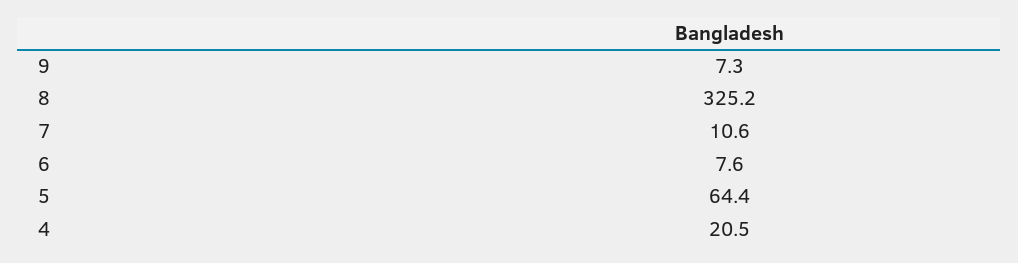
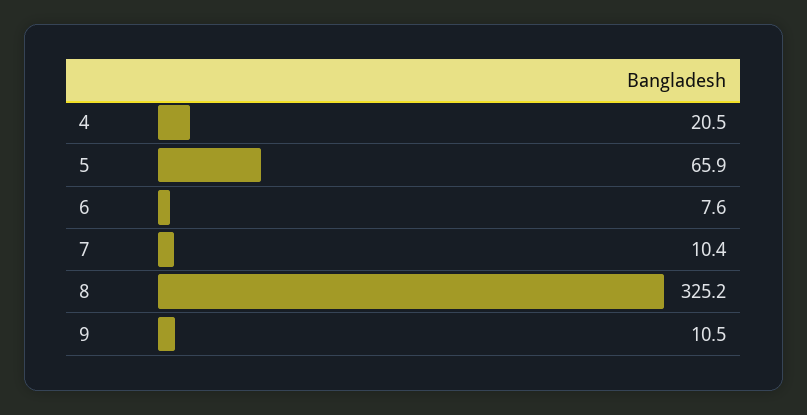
9: 7.3 -> 10.5
7: 10.6 -> 10.4
5: 64.4 -> 65.9

